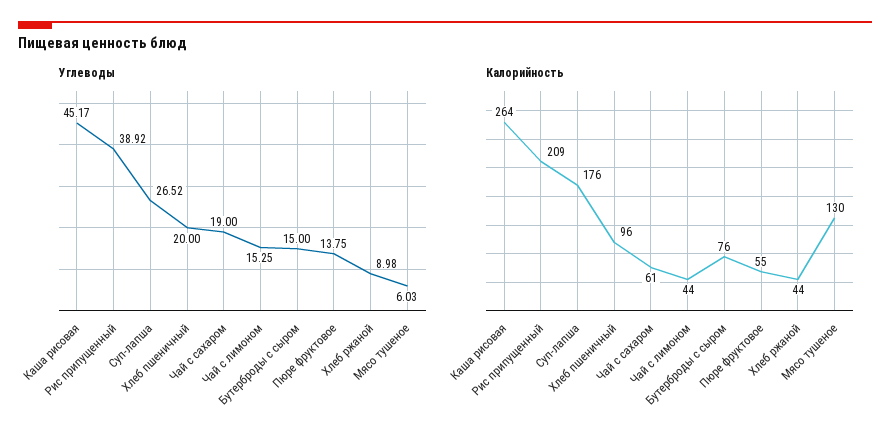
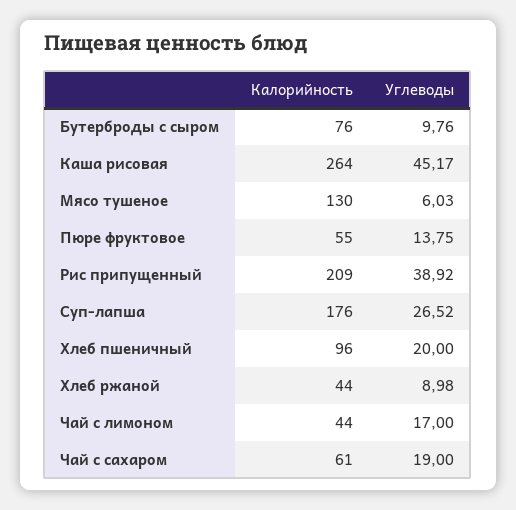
Углеводы, Чай с лимоном: 15.25 -> 17
Углеводы, Бутерброды с сыром: 15 -> 9.76

